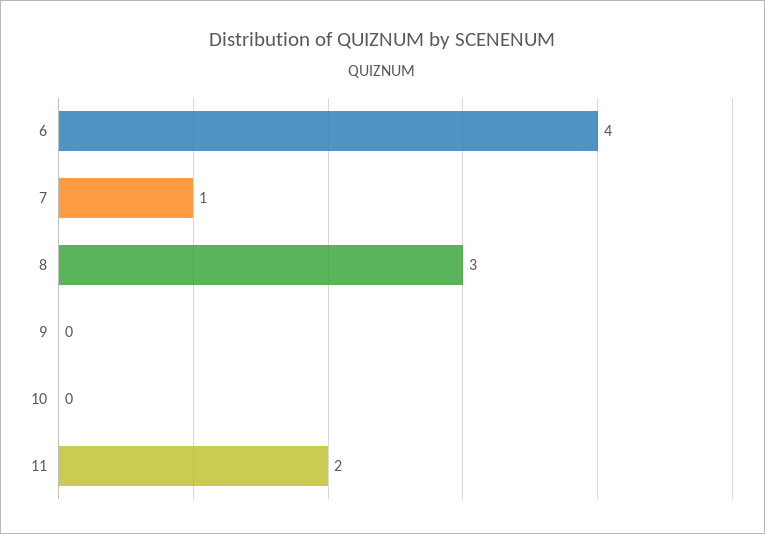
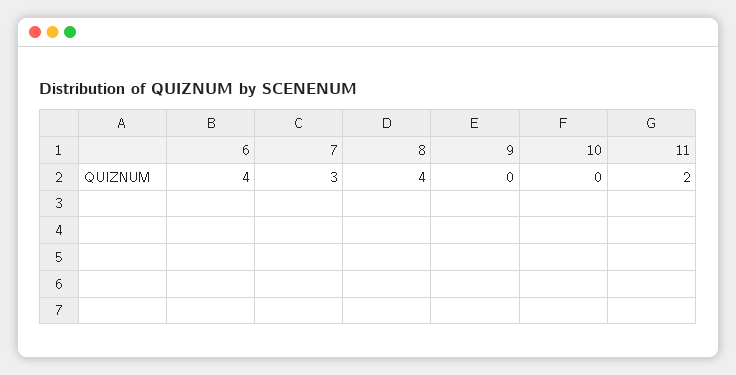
7: 1 -> 3
8: 3 -> 4

